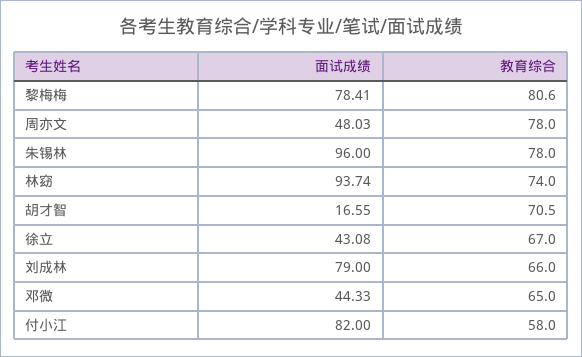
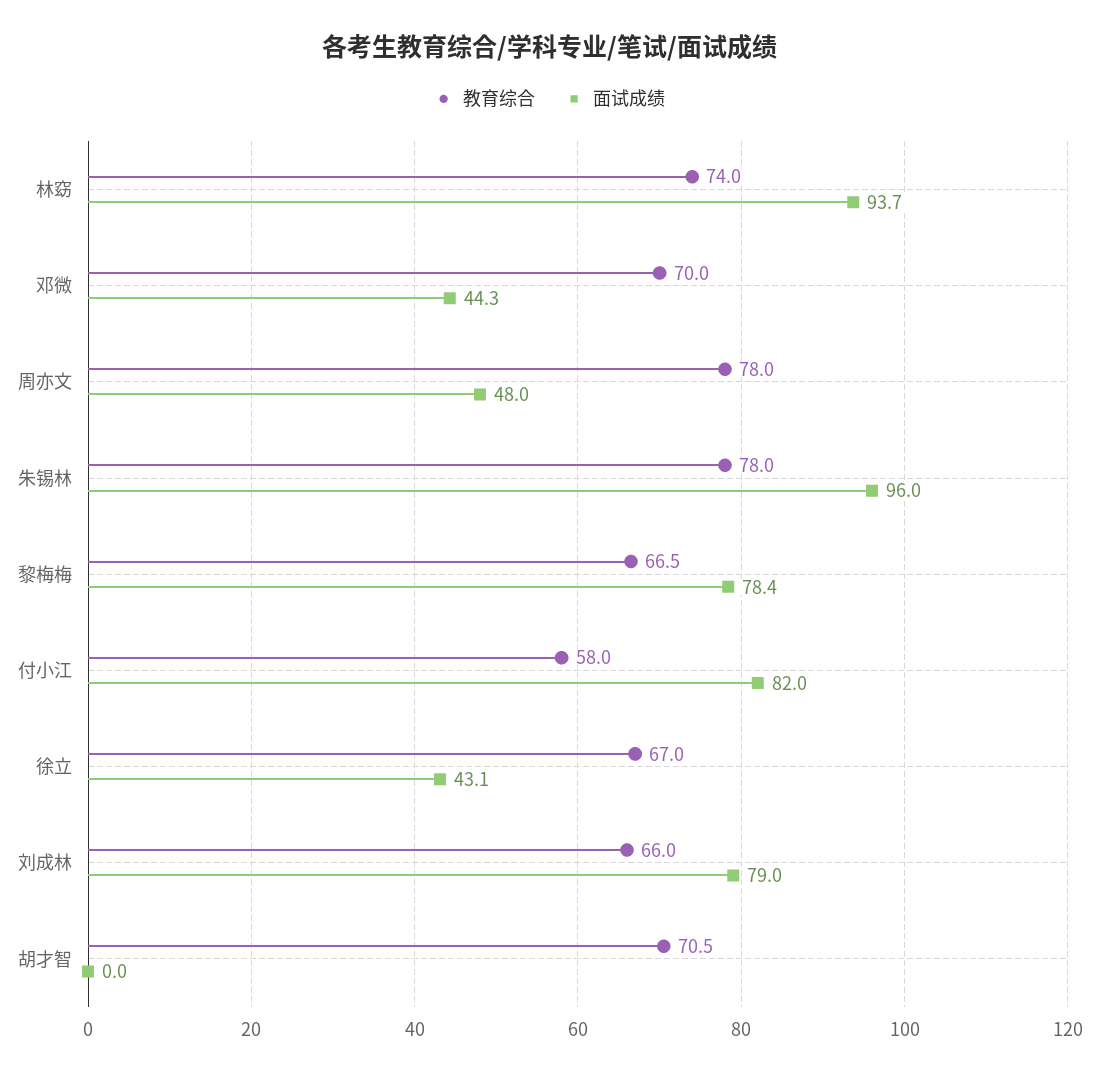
教育综合, 黎梅梅: 80.6 -> 66.5
面试成绩, 胡才智: 16.55 -> 0
教育综合, 邓微: 65 -> 70

